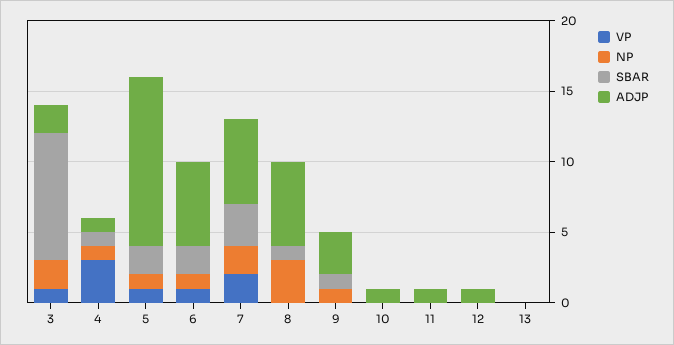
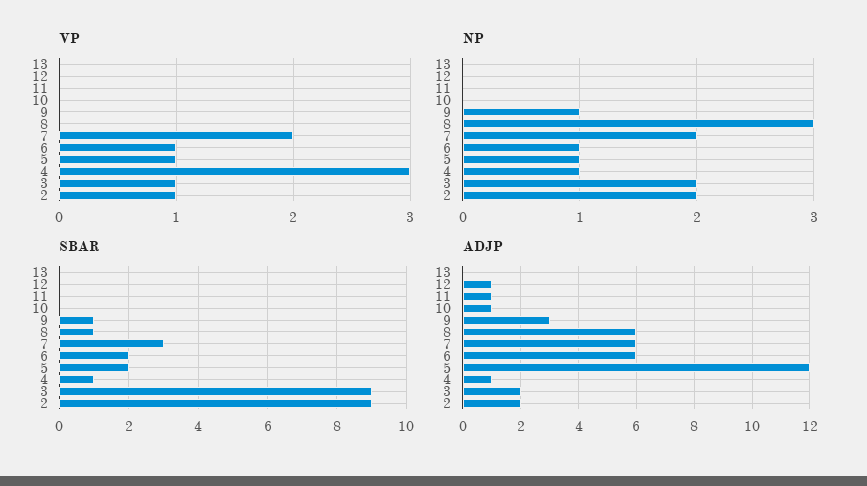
VP, 2: none -> 1
NP, 2: none -> 2
SBAR, 2: none -> 9
ADJP, 2: none -> 2

